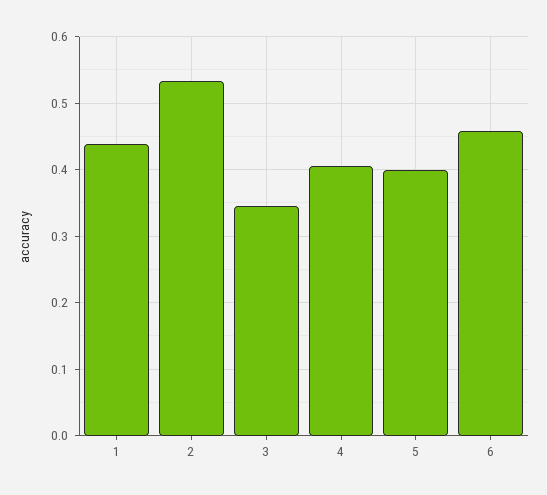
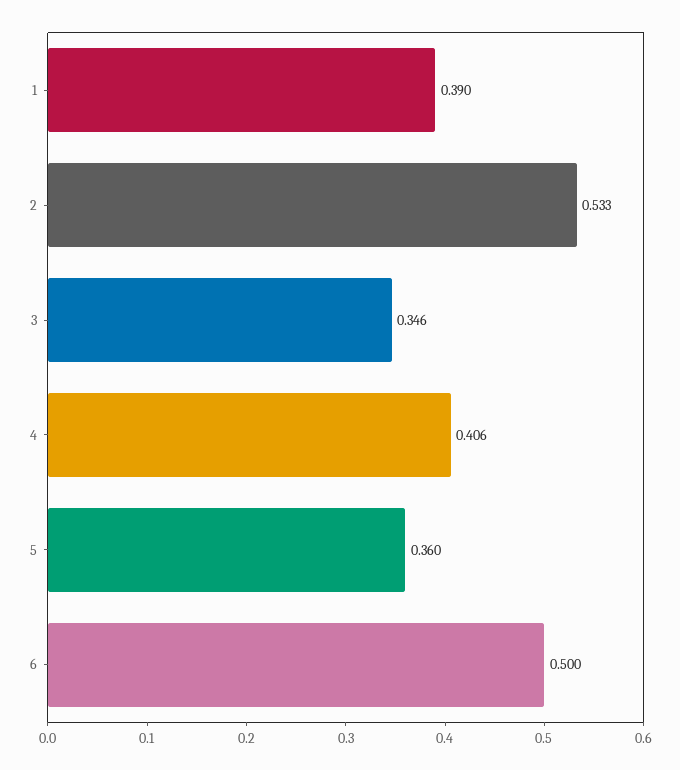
1: 0.44 -> 0.39
5: 0.4 -> 0.36
6: 0.46 -> 0.5

